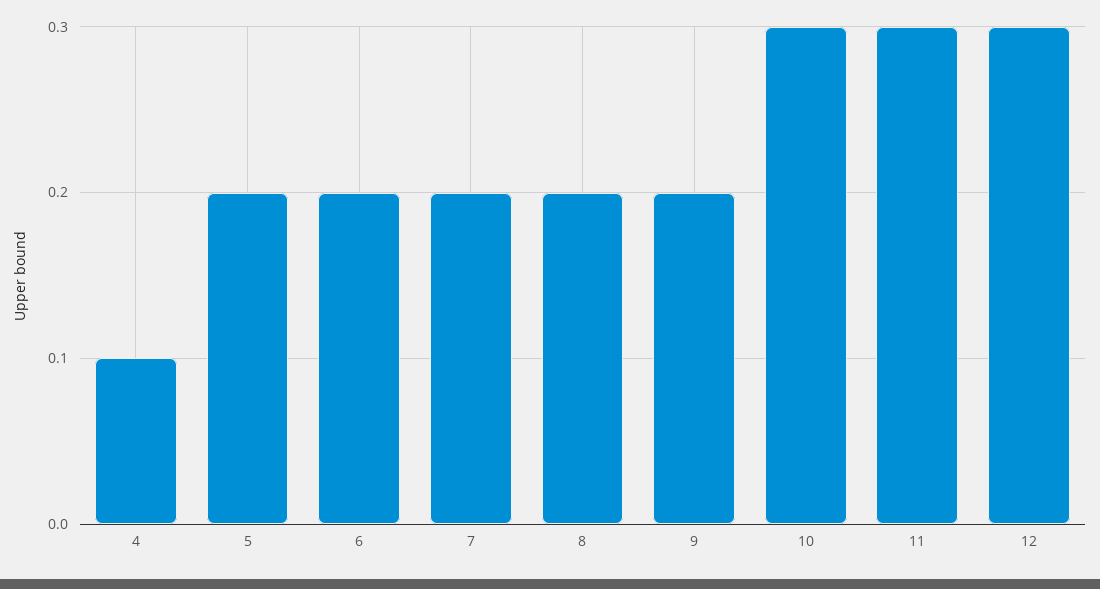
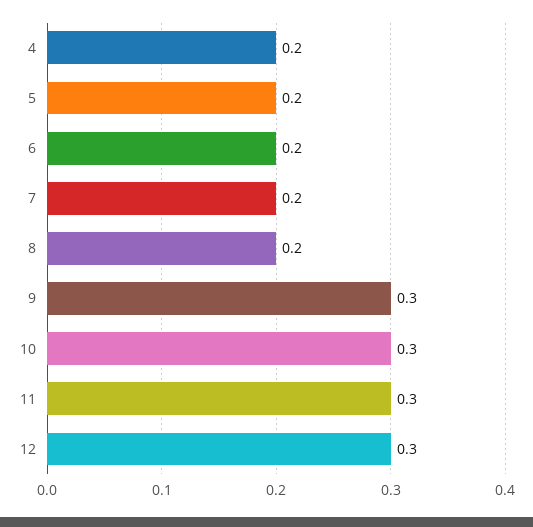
4: 0.1 -> 0.2
9: 0.2 -> 0.3

